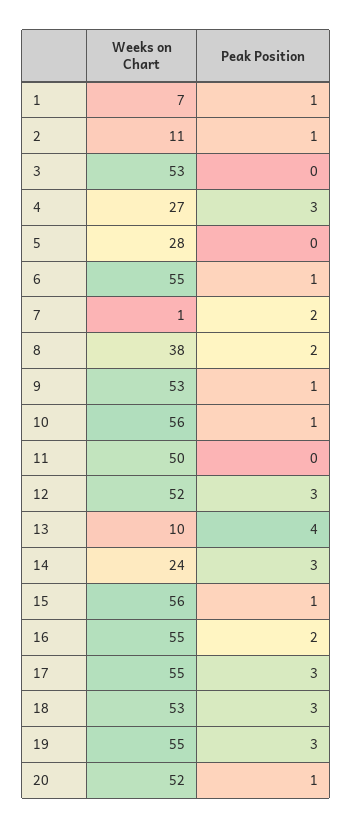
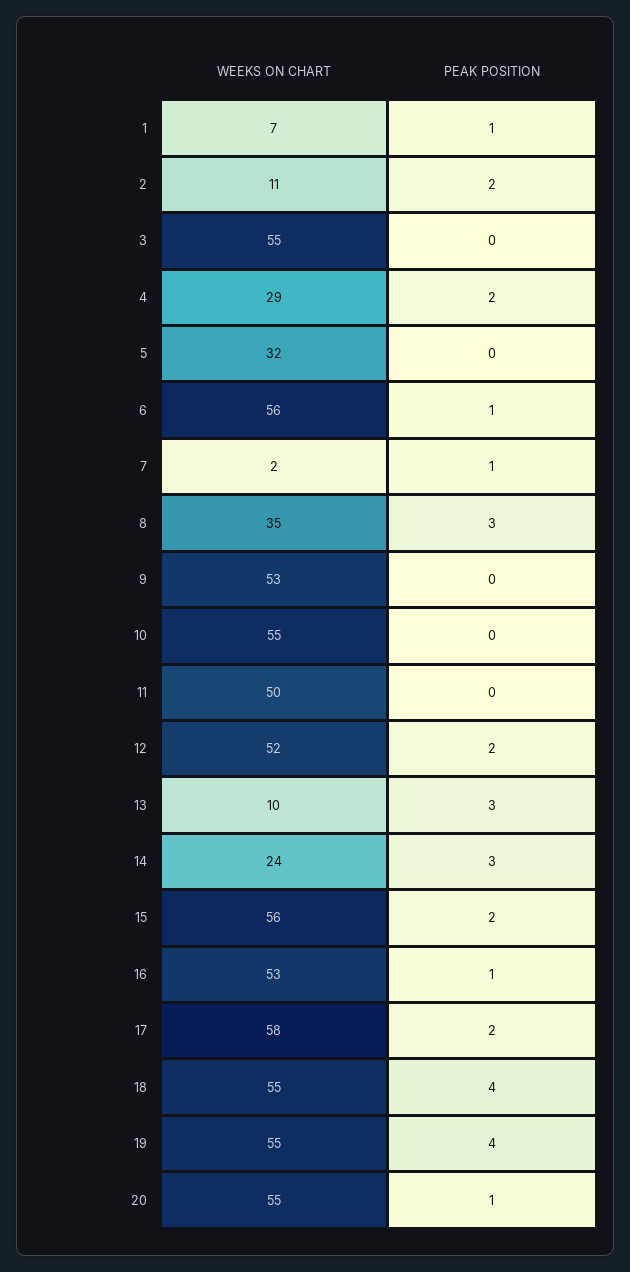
Peak Position, 2: 1 -> 2
Weeks on Chart, 3: 53 -> 55
Weeks on Chart, 4: 27 -> 29
Peak Position, 4: 3 -> 2
Weeks on Chart, 5: 28 -> 32
Weeks on Chart, 6: 55 -> 56
Weeks on Chart, 7: 1 -> 2
Peak Position, 7: 2 -> 1
Weeks on Chart, 8: 38 -> 35
Peak Position, 8: 2 -> 3
Peak Position, 9: 1 -> 0
Weeks on Chart, 10: 56 -> 55
Peak Position, 10: 1 -> 0
Peak Position, 12: 3 -> 2
Peak Position, 13: 4 -> 3
Peak Position, 15: 1 -> 2
Weeks on Chart, 16: 55 -> 53
Peak Position, 16: 2 -> 1
Weeks on Chart, 17: 55 -> 58
Peak Position, 17: 3 -> 2
Weeks on Chart, 18: 53 -> 55
Peak Position, 18: 3 -> 4
Peak Position, 19: 3 -> 4
Weeks on Chart, 20: 52 -> 55

